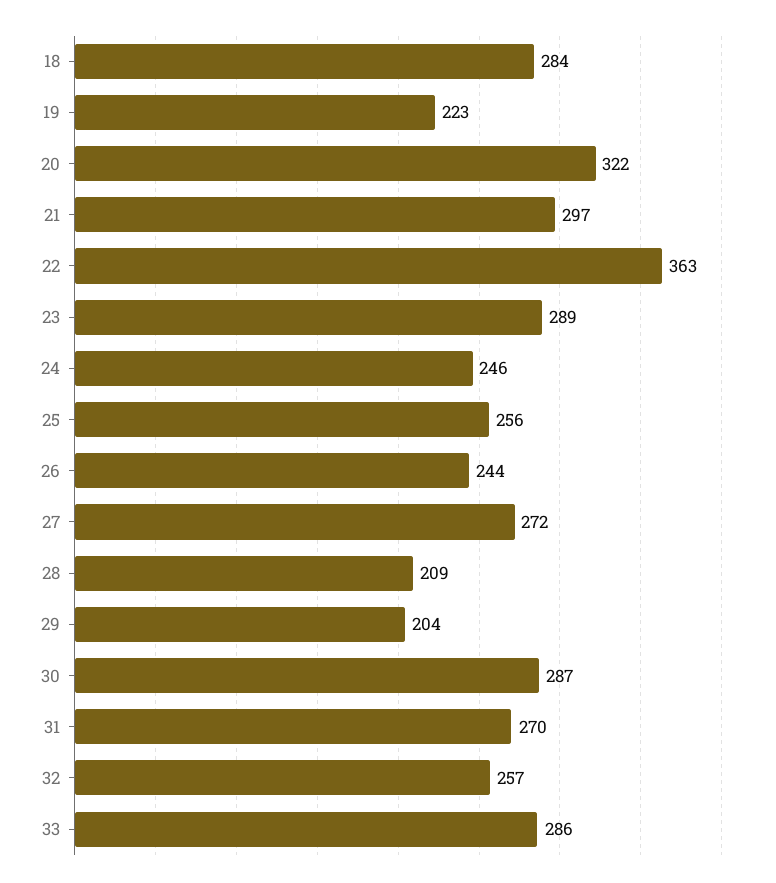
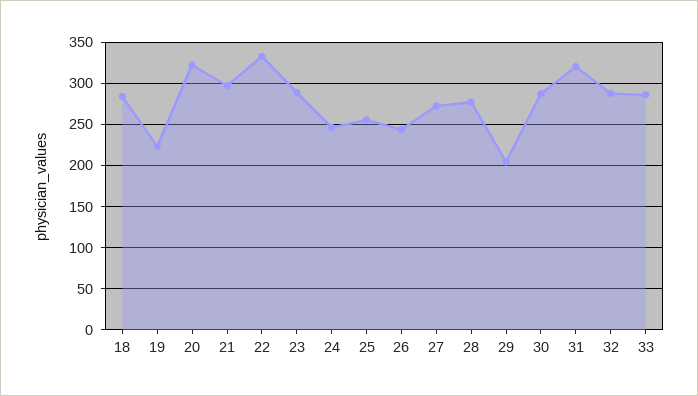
22: 363 -> 330
28: 209 -> 280
31: 270 -> 320
32: 257 -> 290

